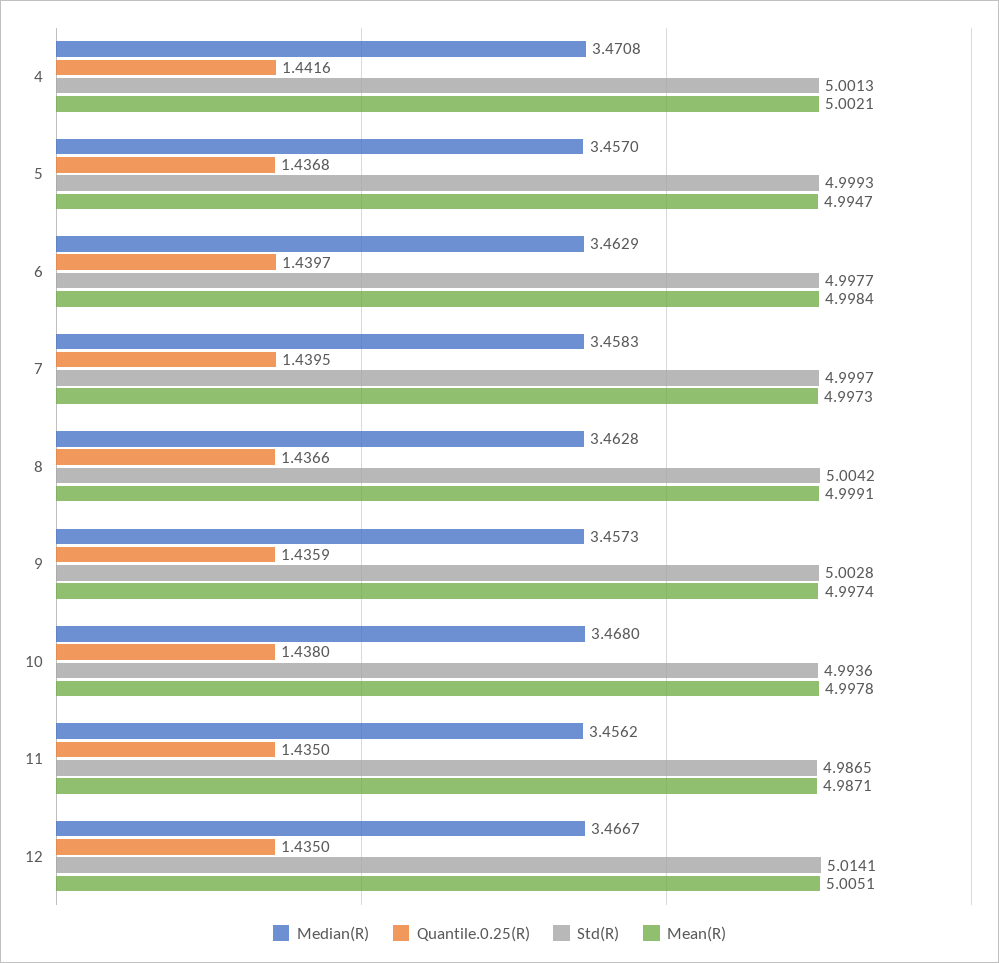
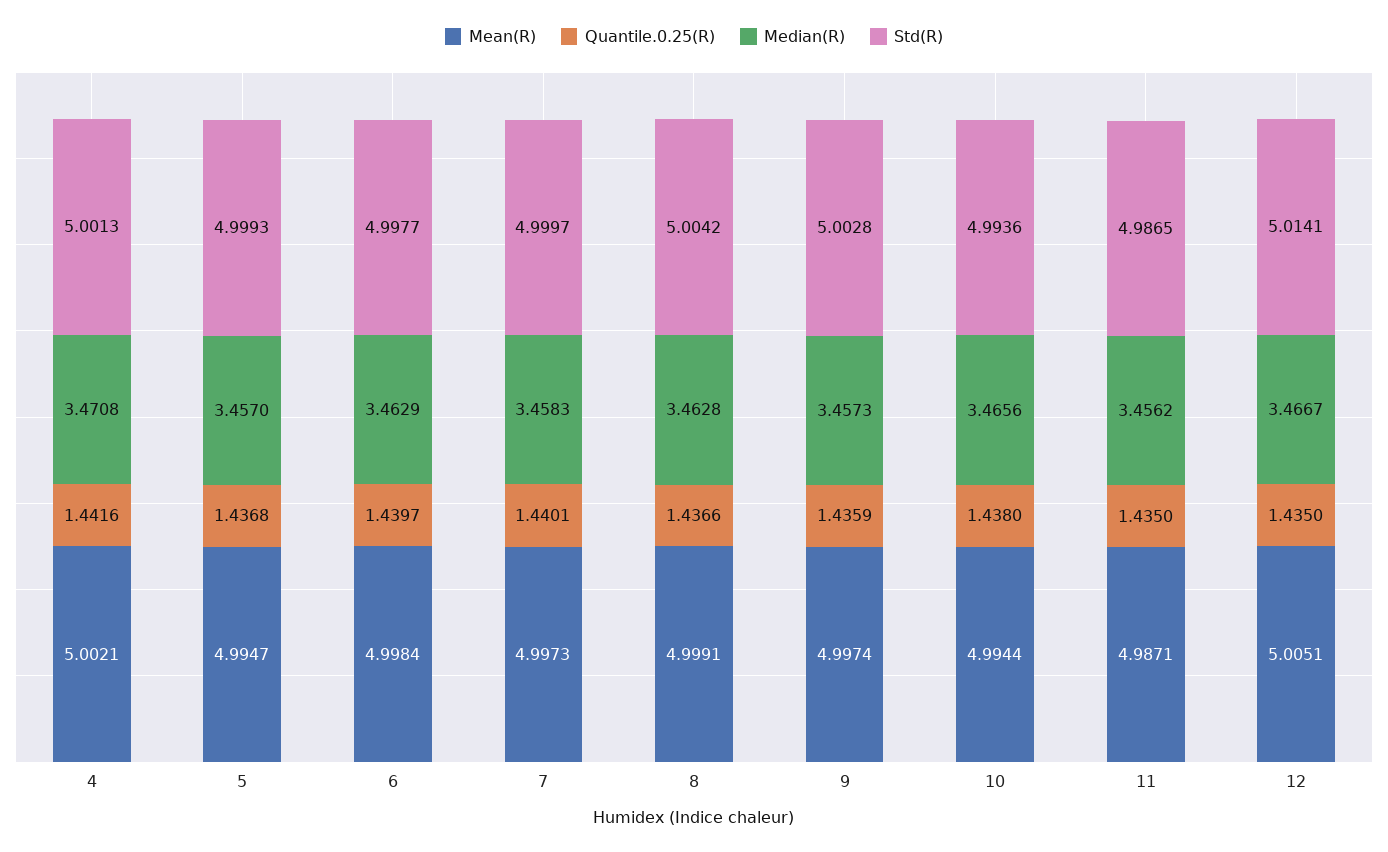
Quantile.0.25(R), 7: 1.4395 -> 1.4401
Median(R), 10: 3.468 -> 3.4656
Mean(R), 10: 4.9978 -> 4.9944

